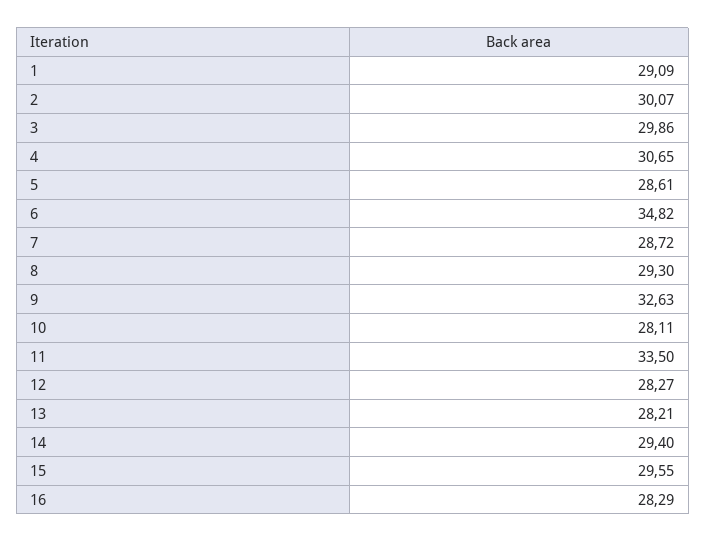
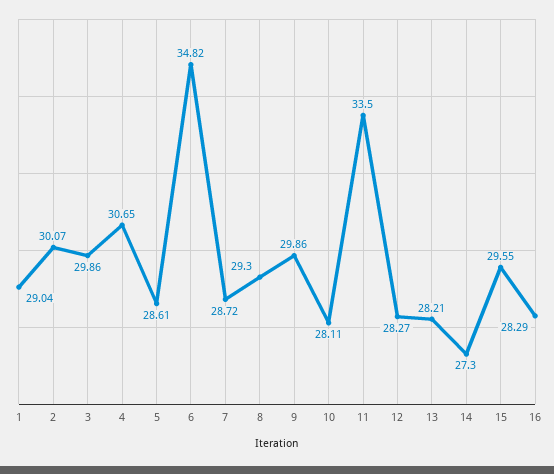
1: 29.09 -> 29.04
9: 32.63 -> 29.86
14: 29.4 -> 27.3

